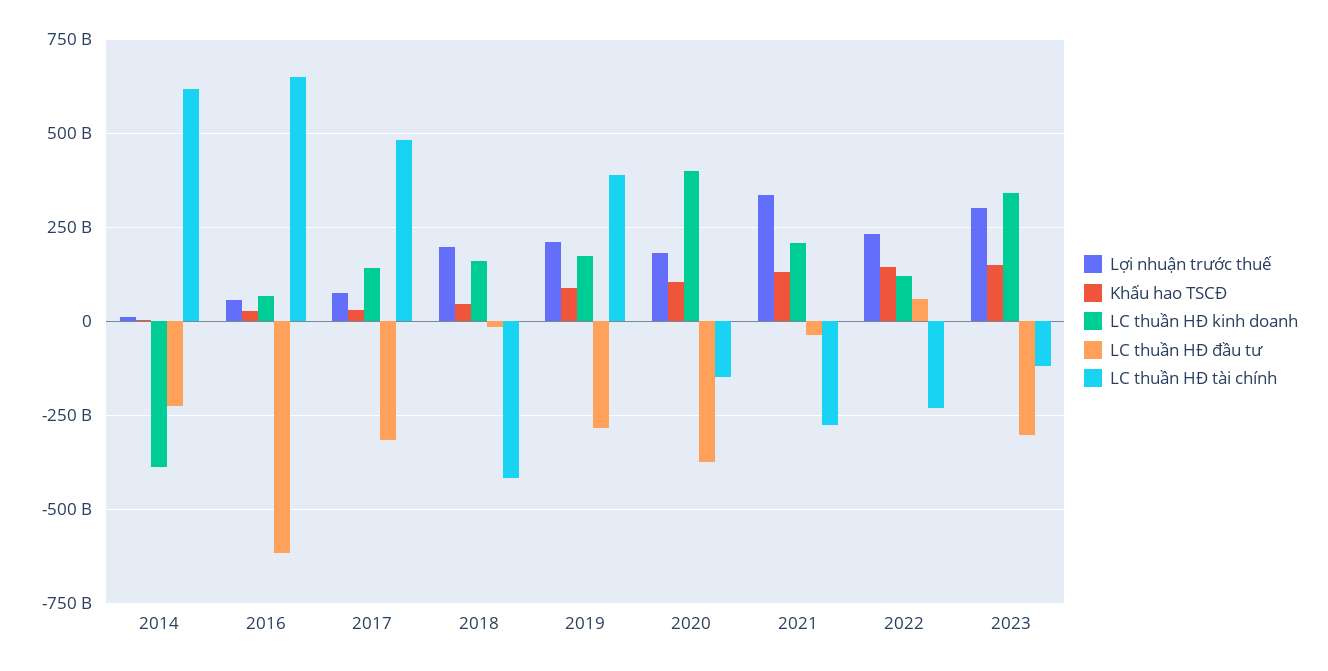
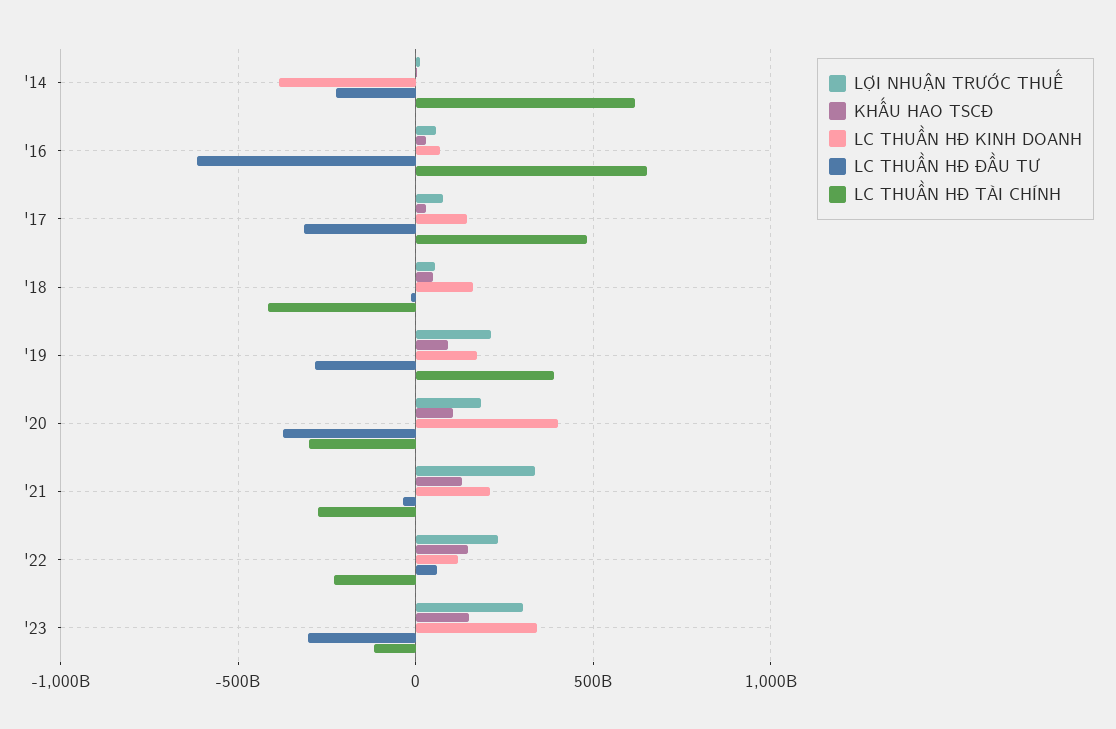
Lợi nhuận trước thuế, 2018: 200000000000 -> 50000000000
LC thuần HĐ tài chính, 2020: -150000000000 -> -300000000000

